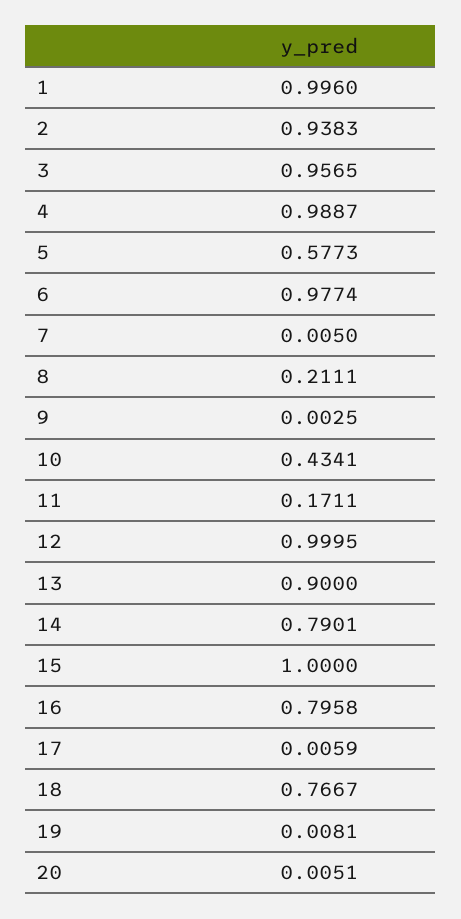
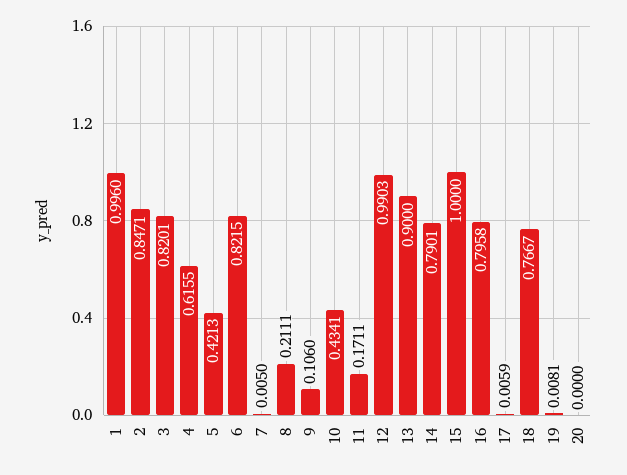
2: 0.9383 -> 0.8471
3: 0.9565 -> 0.8201
4: 0.9887 -> 0.6155
5: 0.5773 -> 0.4213
6: 0.9774 -> 0.8215
9: 0.0025 -> 0.106
12: 0.9995 -> 0.9903
20: 0.0051 -> 0

